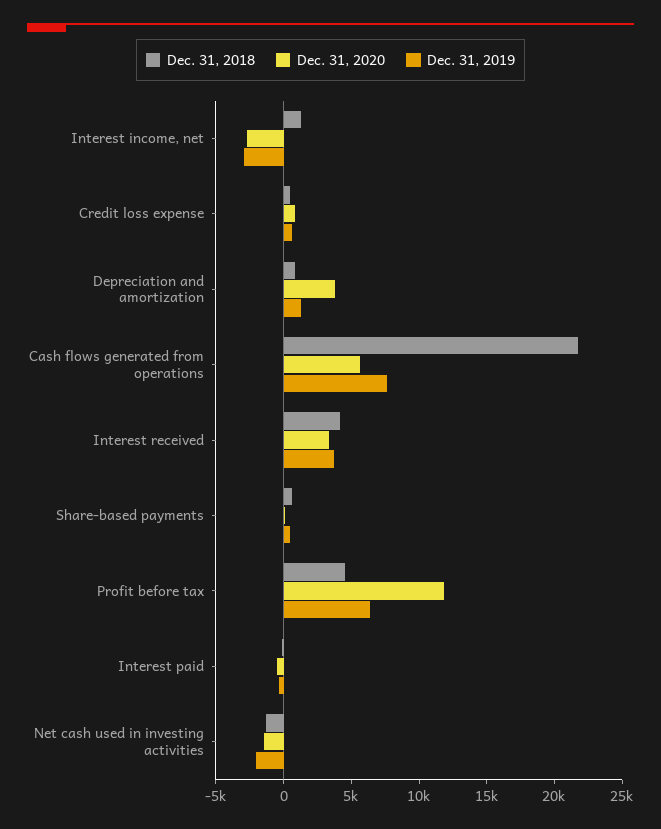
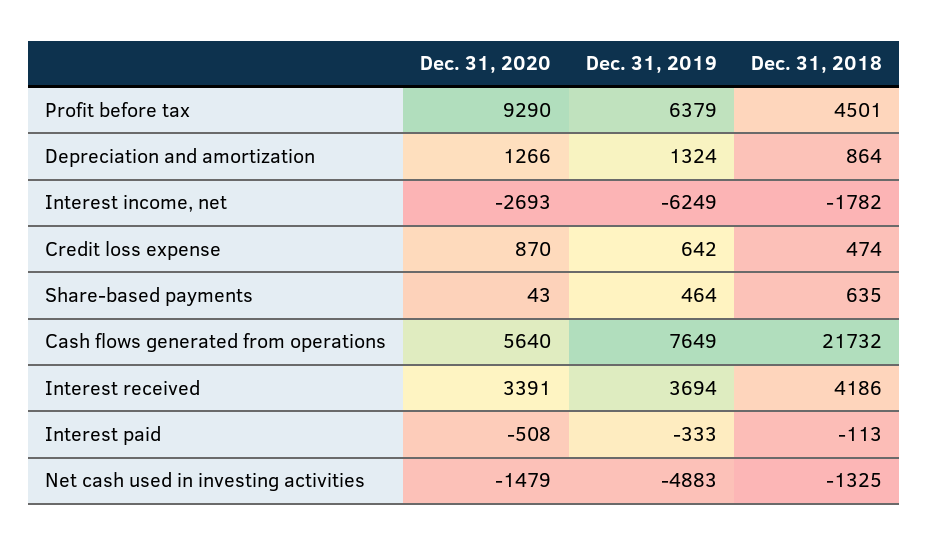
Dec. 31, 2018, Interest income, net: 1000 -> -1782
Dec. 31, 2019, Interest income, net: -3000 -> -6249
Dec. 31, 2020, Depreciation and amortization: 4000 -> 1266
Dec. 31, 2020, Profit before tax: 12000 -> 9290
Dec. 31, 2019, Net cash used in investing activities: -2000 -> -4883

